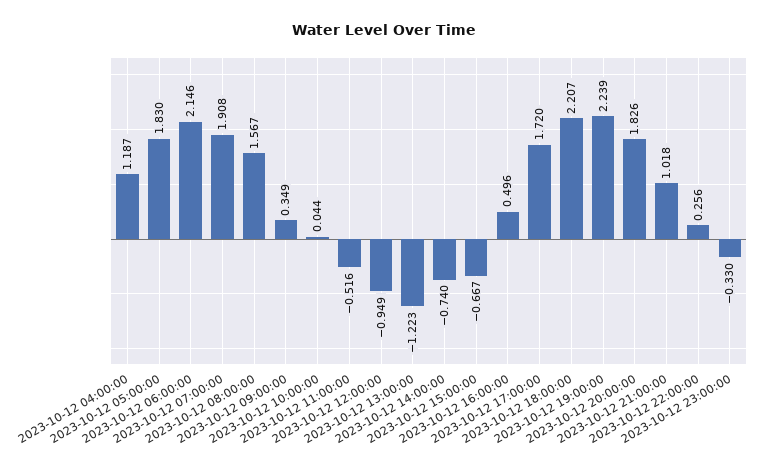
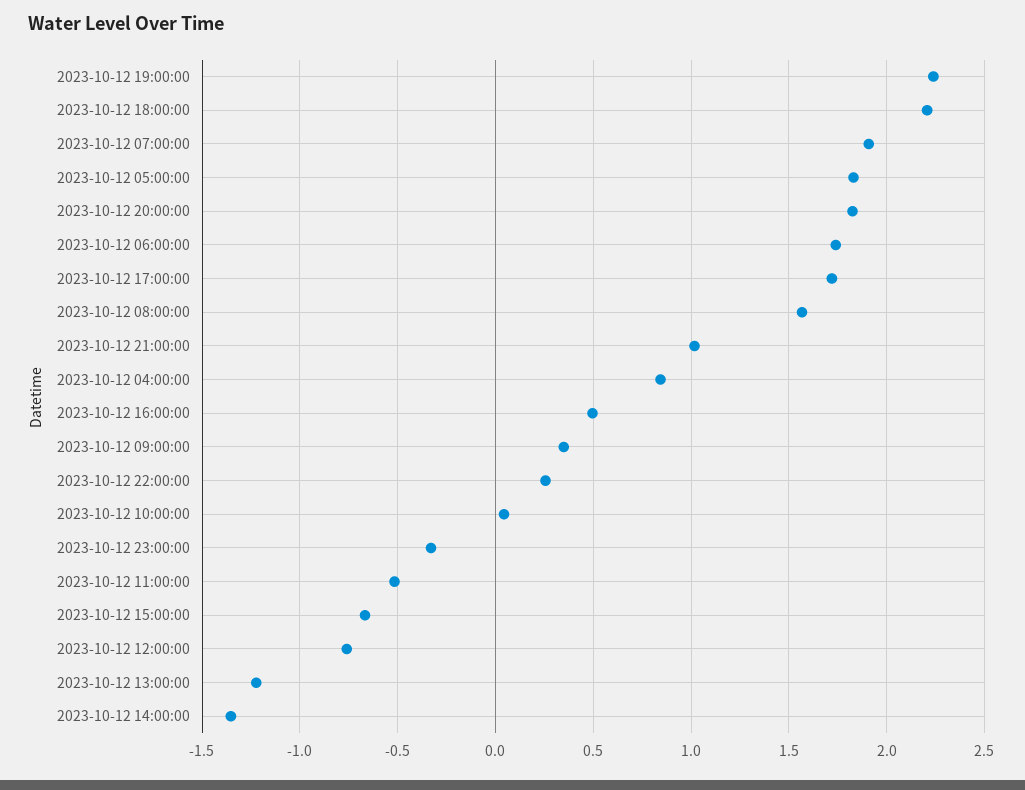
2023-10-12 04:00:00: 1.187 -> 0.85
2023-10-12 06:00:00: 2.146 -> 1.75
2023-10-12 12:00:00: -0.949 -> -0.75
2023-10-12 14:00:00: -0.74 -> -1.35

